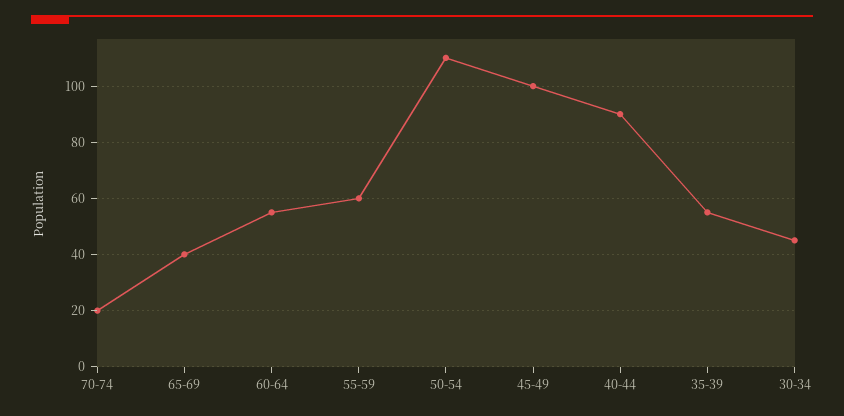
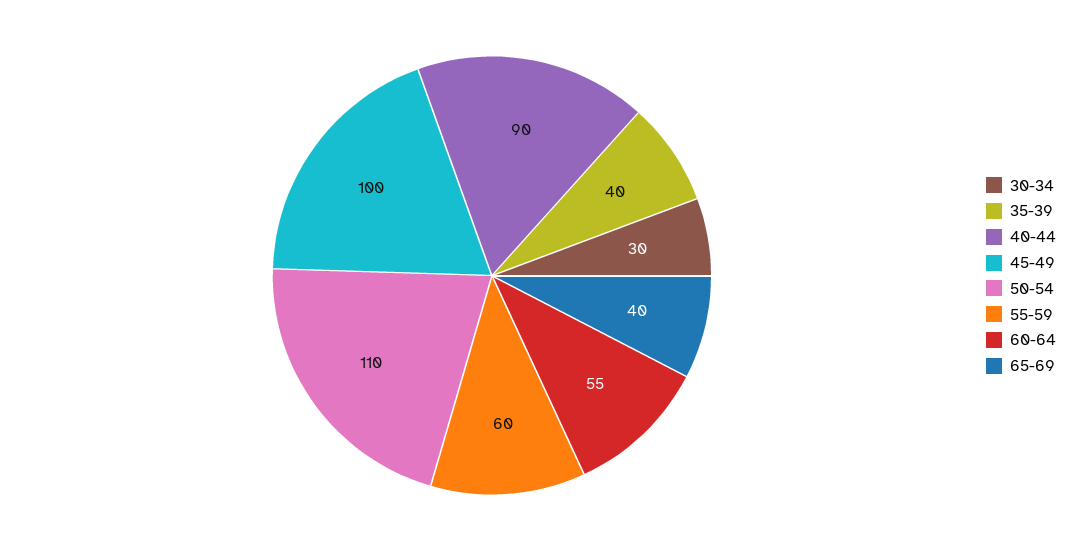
70-74: 20 -> none
35-39: 55 -> 40
30-34: 45 -> 30

